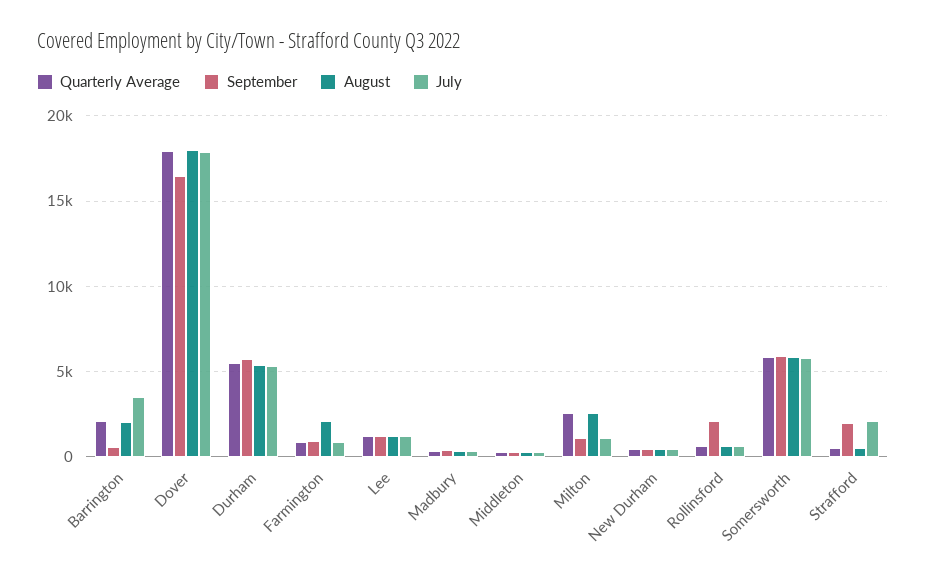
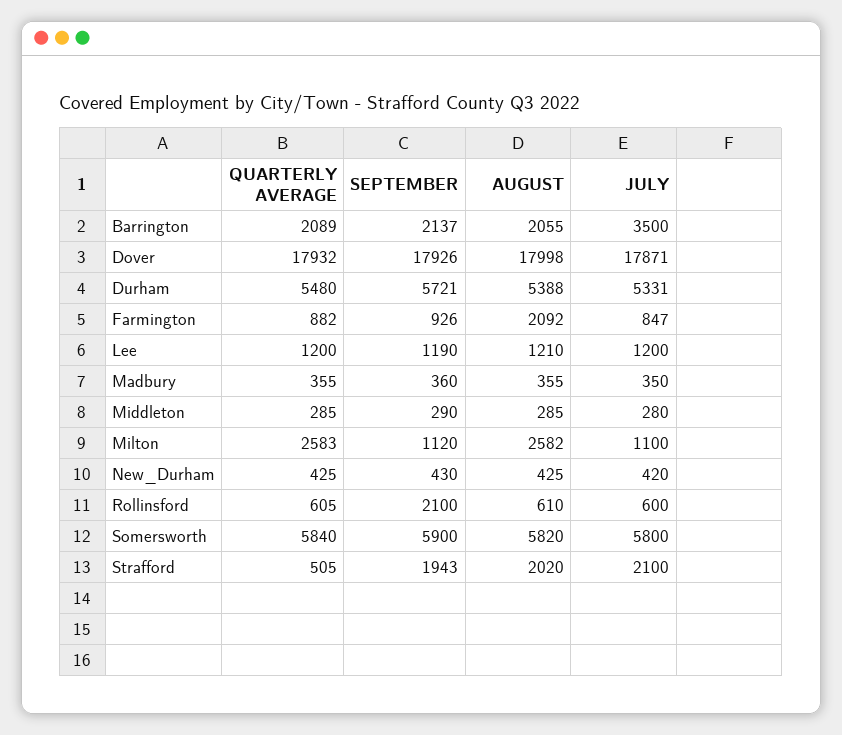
September, Barrington: 500 -> 2137
September, Dover: 16500 -> 17926
August, Strafford: 500 -> 2020

